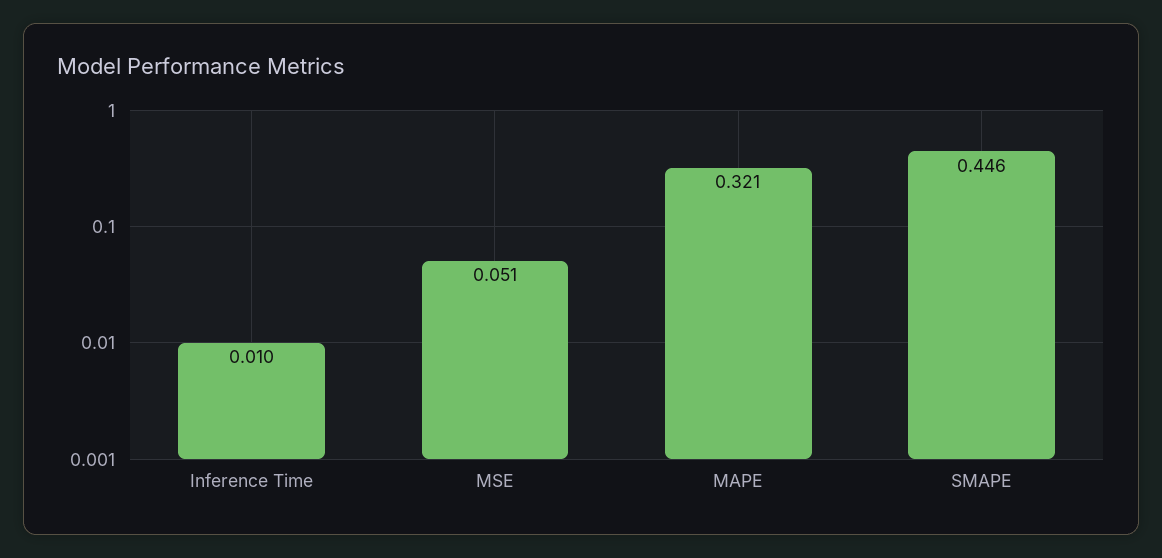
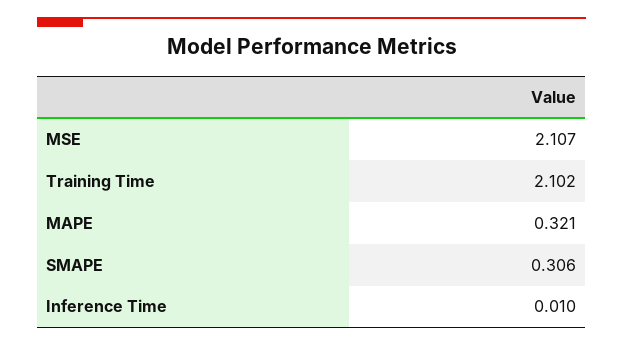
MSE: 0.051 -> 2.107
SMAPE: 0.446 -> 0.306
Training Time: none -> 2.102

